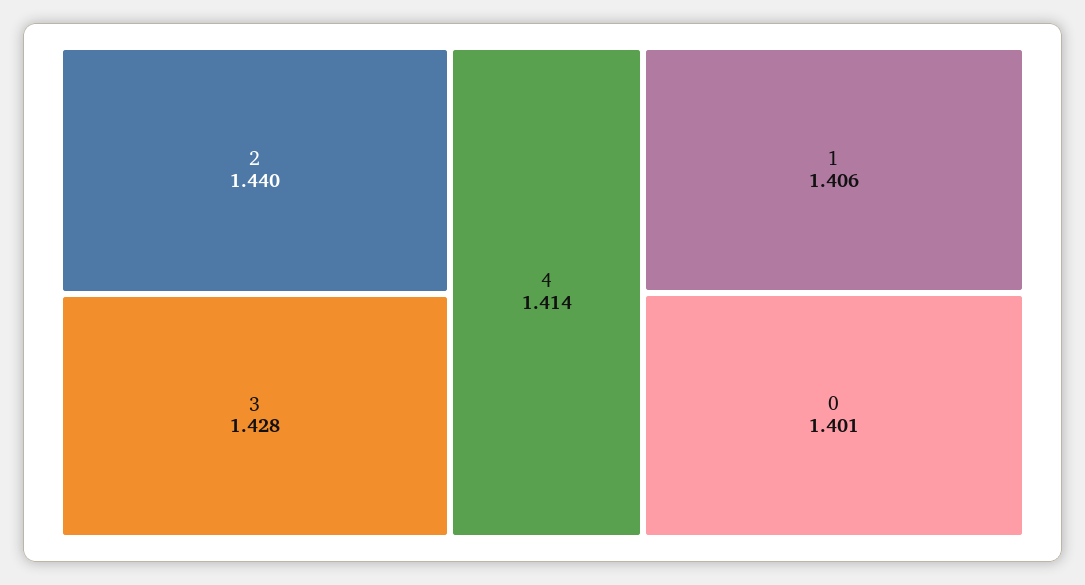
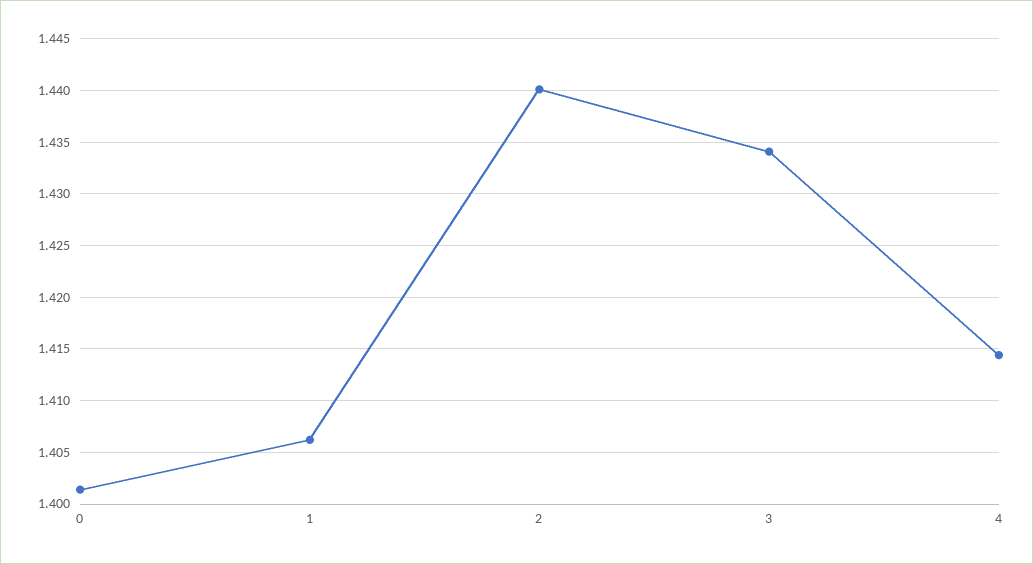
3: 1.428 -> 1.434

